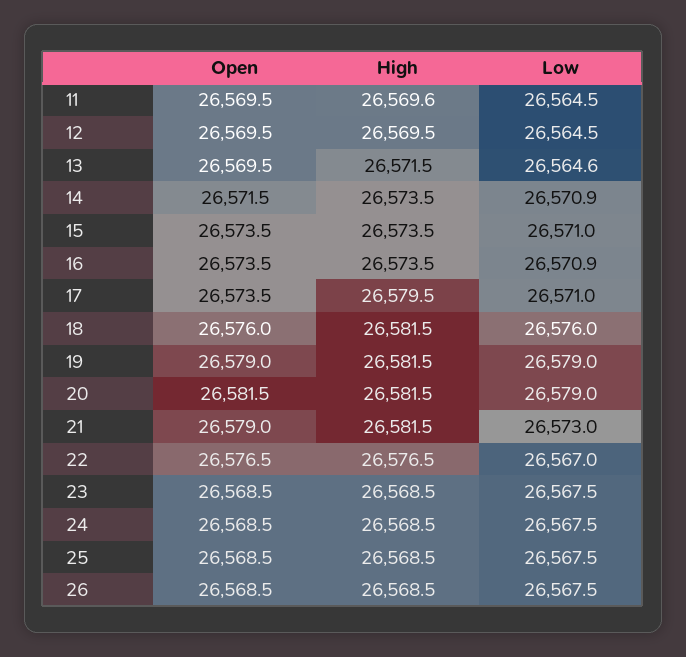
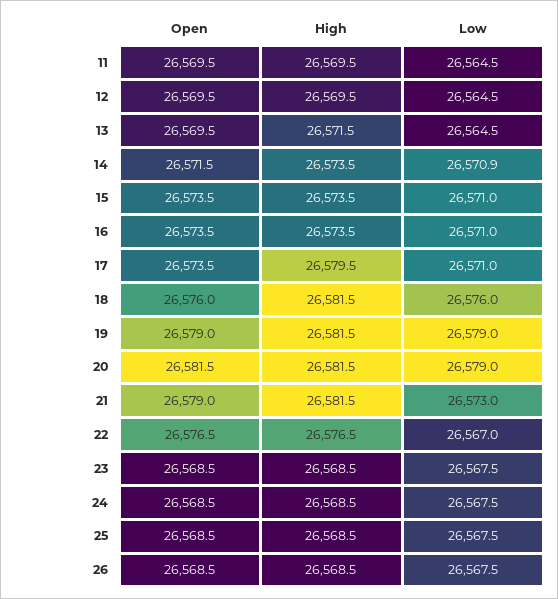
High, 11: 26569.6 -> 26569.5
Low, 13: 26564.6 -> 26564.5
Low, 16: 26570.9 -> 26571

